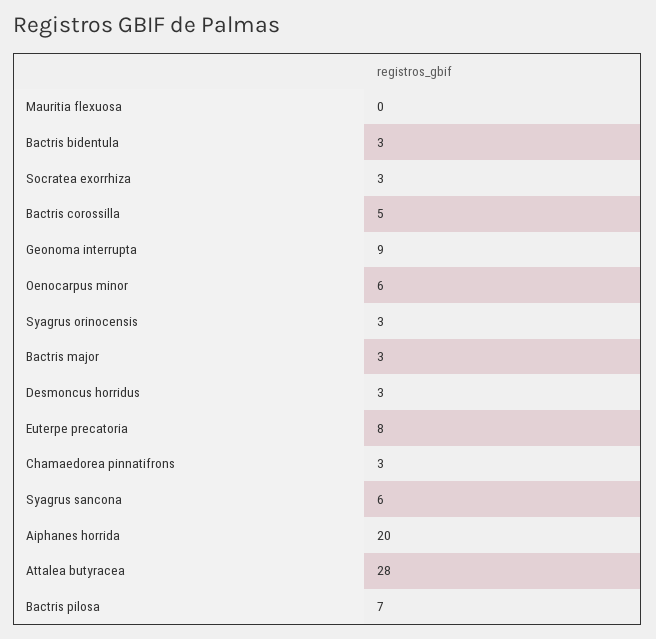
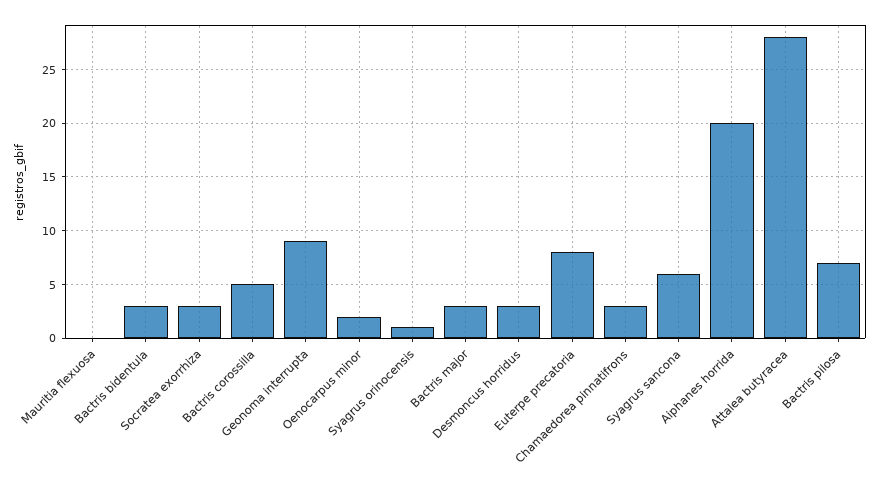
Oenocarpus minor: 6 -> 2
Syagrus orinocensis: 3 -> 1

